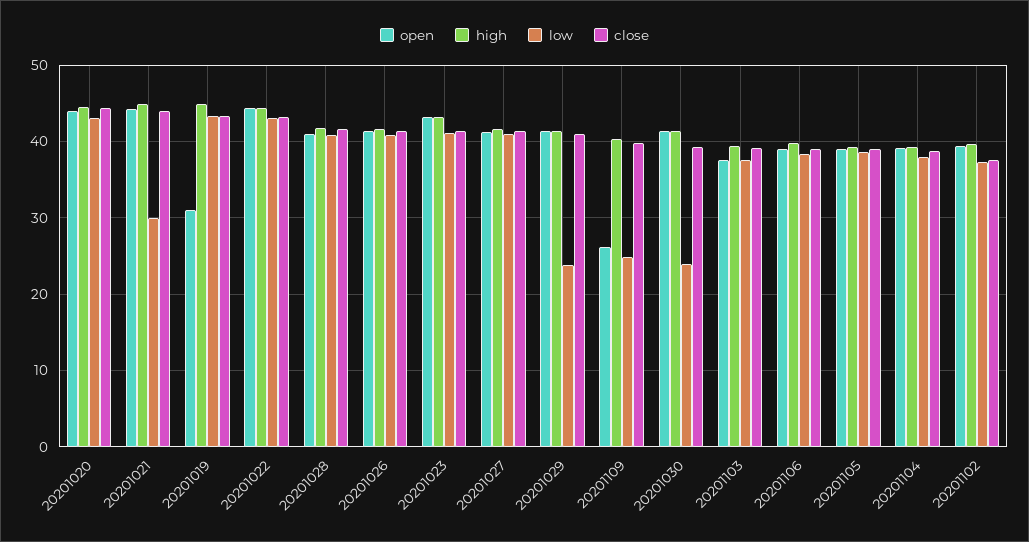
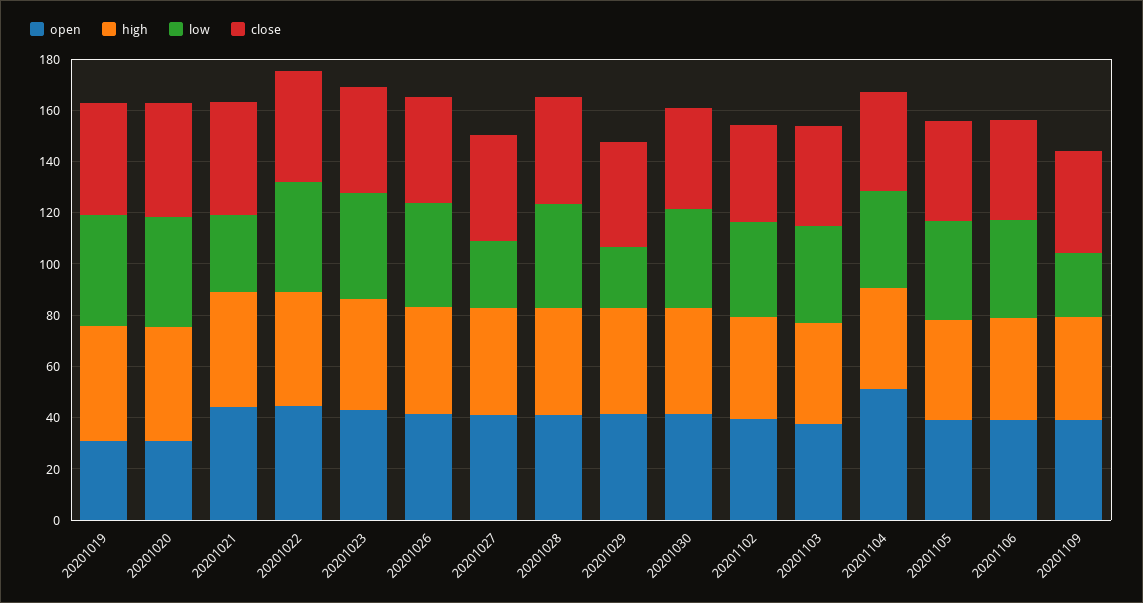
open, 20201020: 44 -> 30
low, 20201027: 41 -> 25
open, 20201109: 26 -> 40
low, 20201030: 24 -> 40
open, 20201104: 39 -> 50

